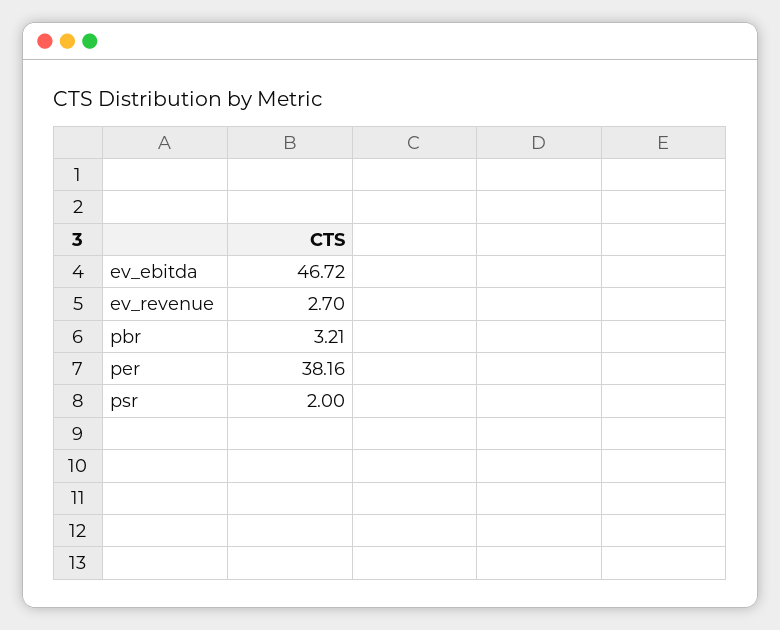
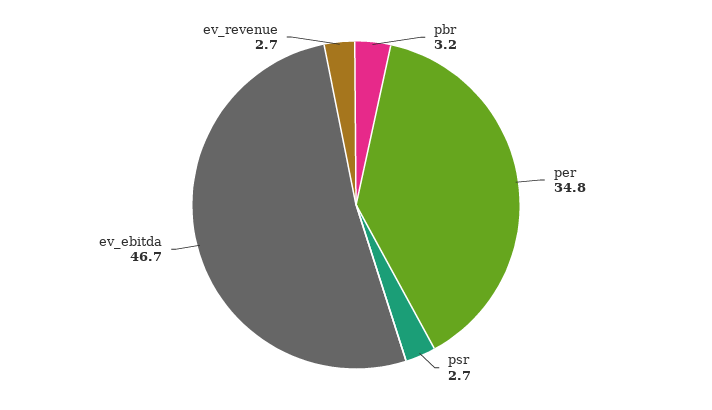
per: 38.16 -> 34.8
psr: 2 -> 2.7

